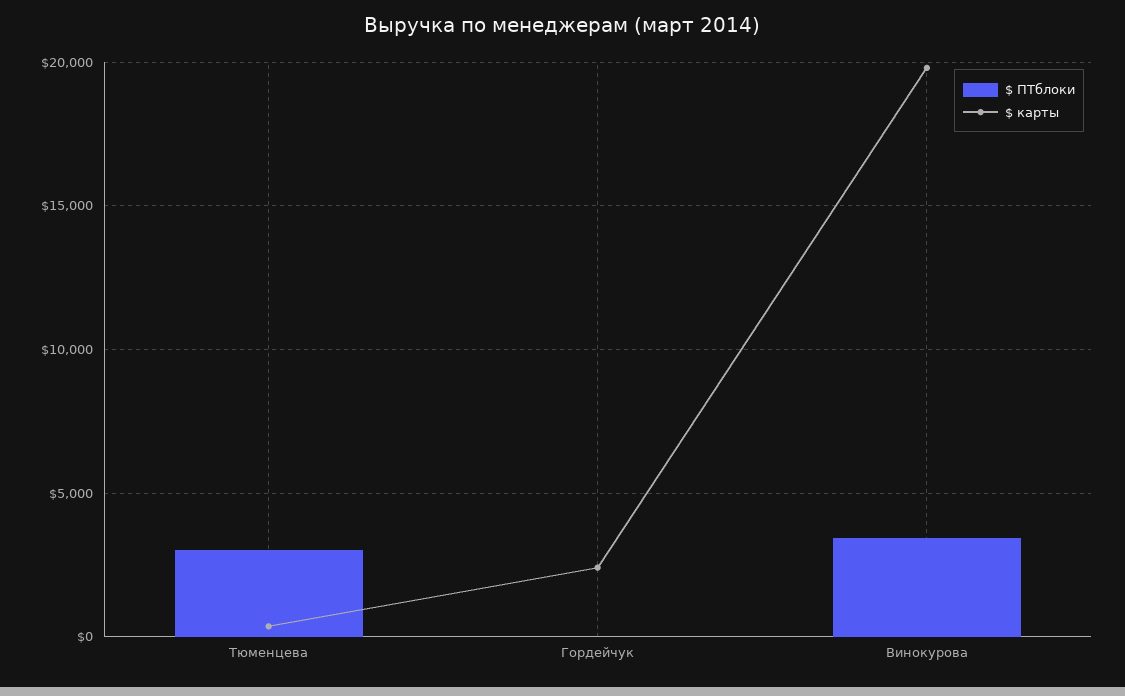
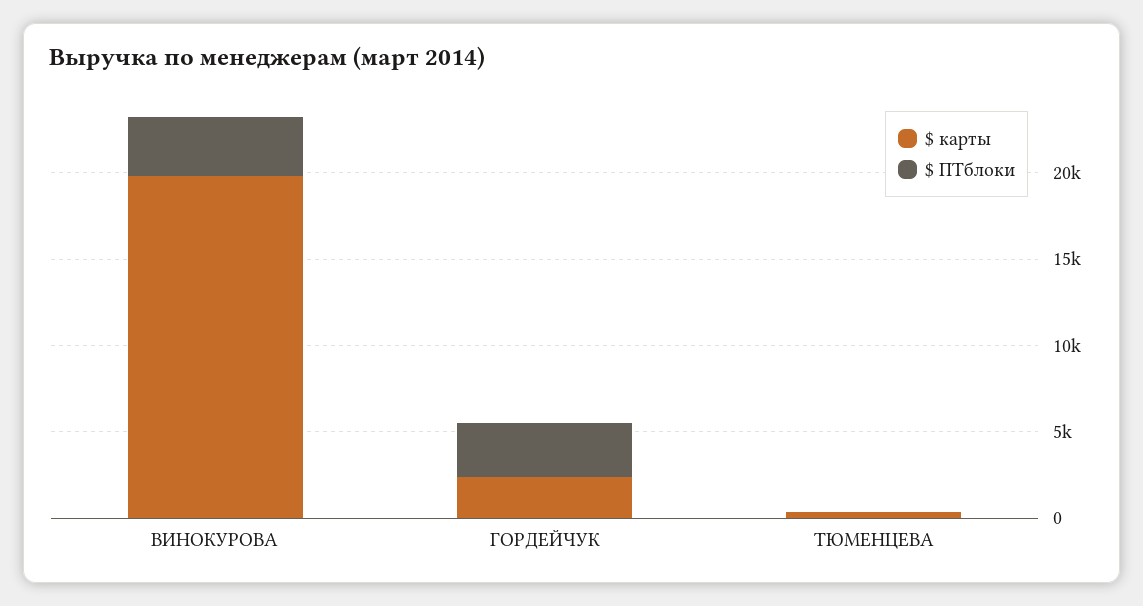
$ ПТблоки, Тюменцева: 3000 -> 0
$ ПТблоки, Гордейчук: 0 -> 3000

